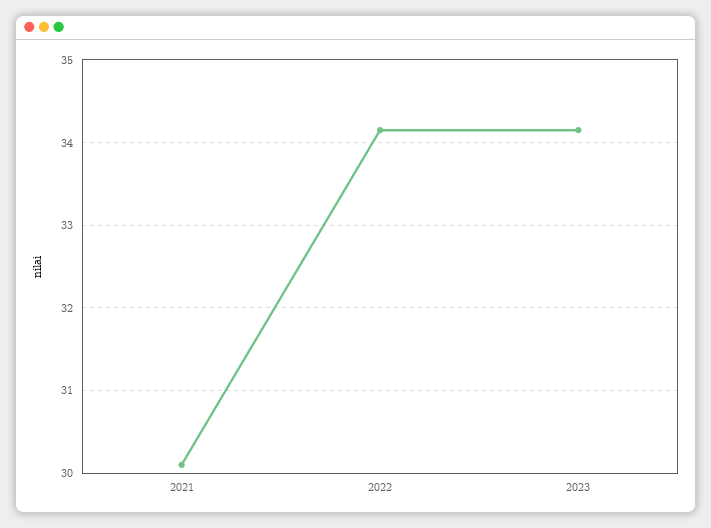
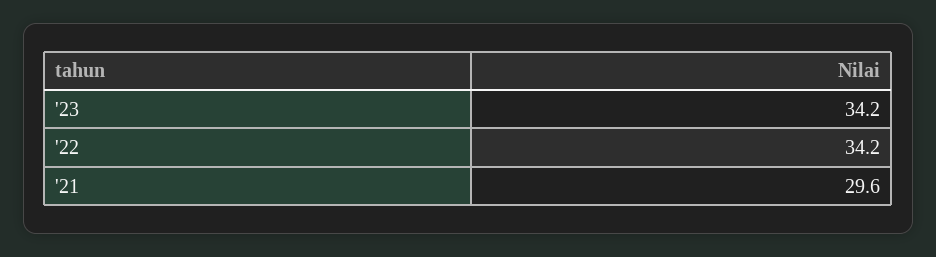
2021: 30.1 -> 29.6

